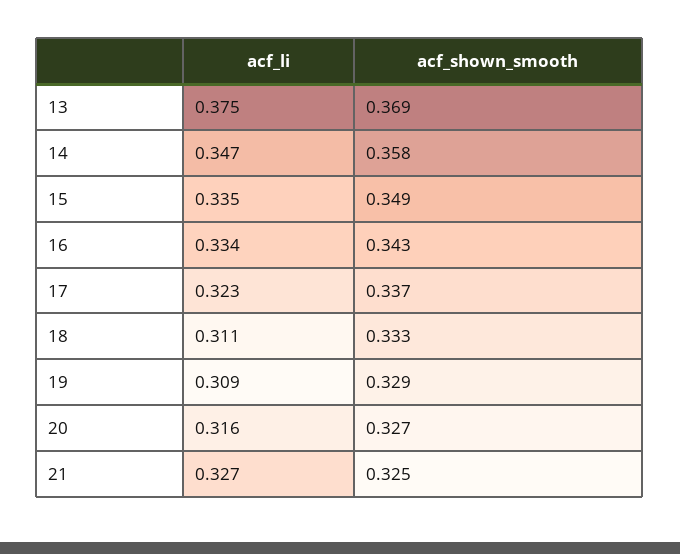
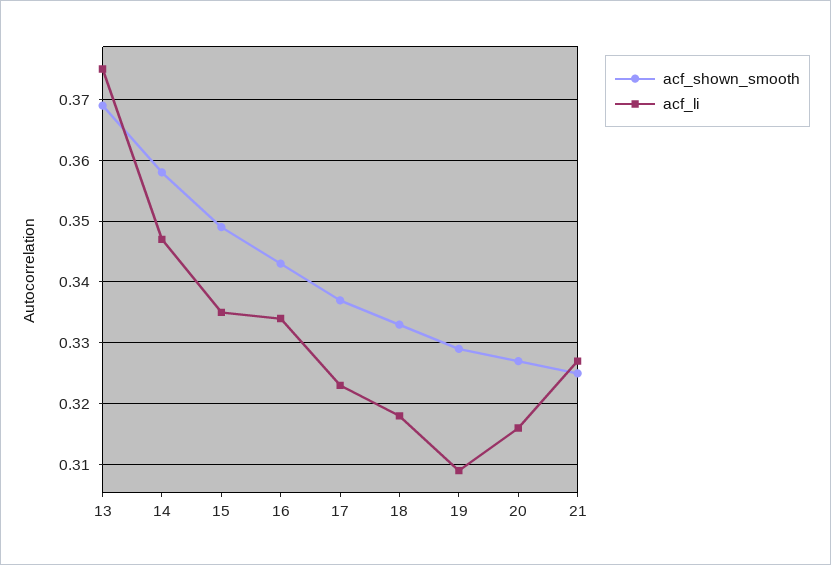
acf_li, 18: 0.311 -> 0.318

